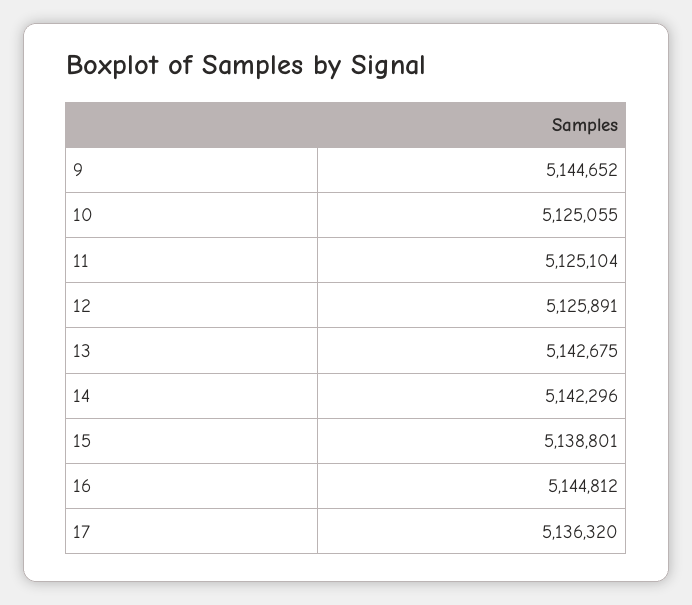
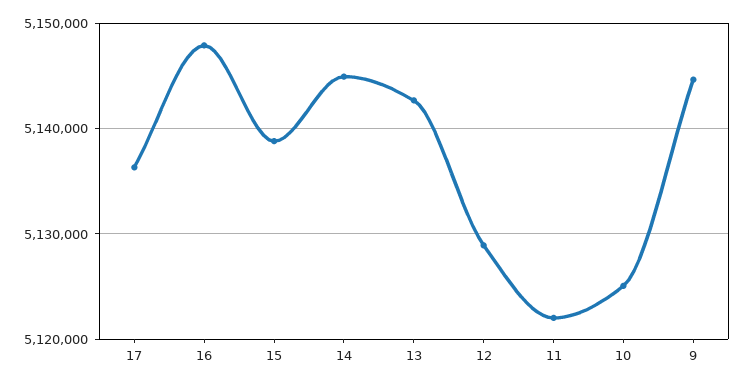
11: 5125104 -> 5122000
12: 5125891 -> 5129000
14: 5142296 -> 5145000
16: 5144812 -> 5148000

